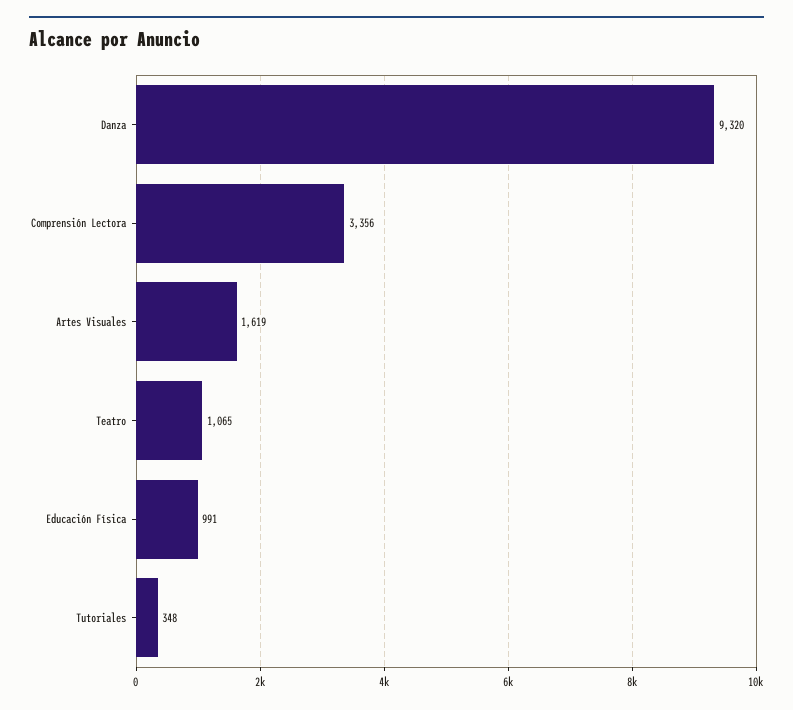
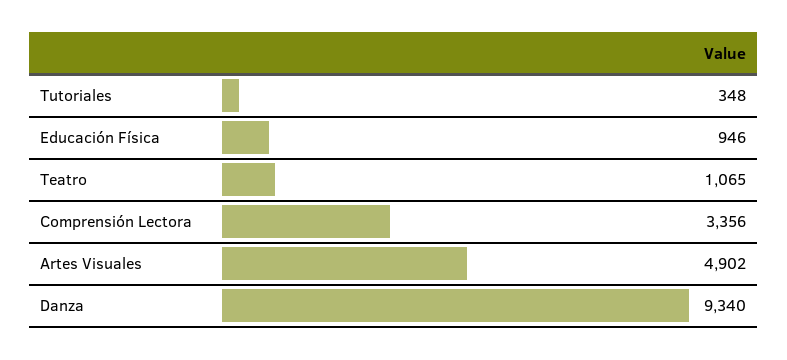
Danza: 9320 -> 9340
Artes Visuales: 1619 -> 4902
Educación Física: 991 -> 946

